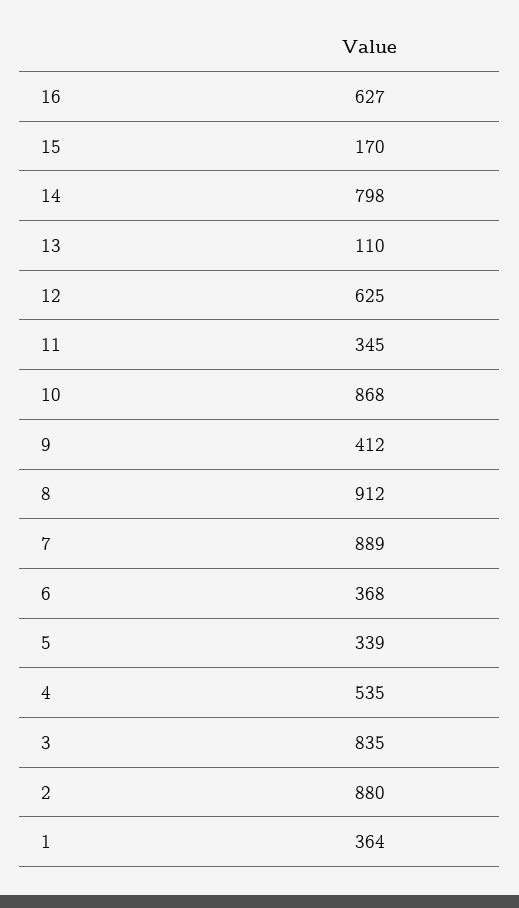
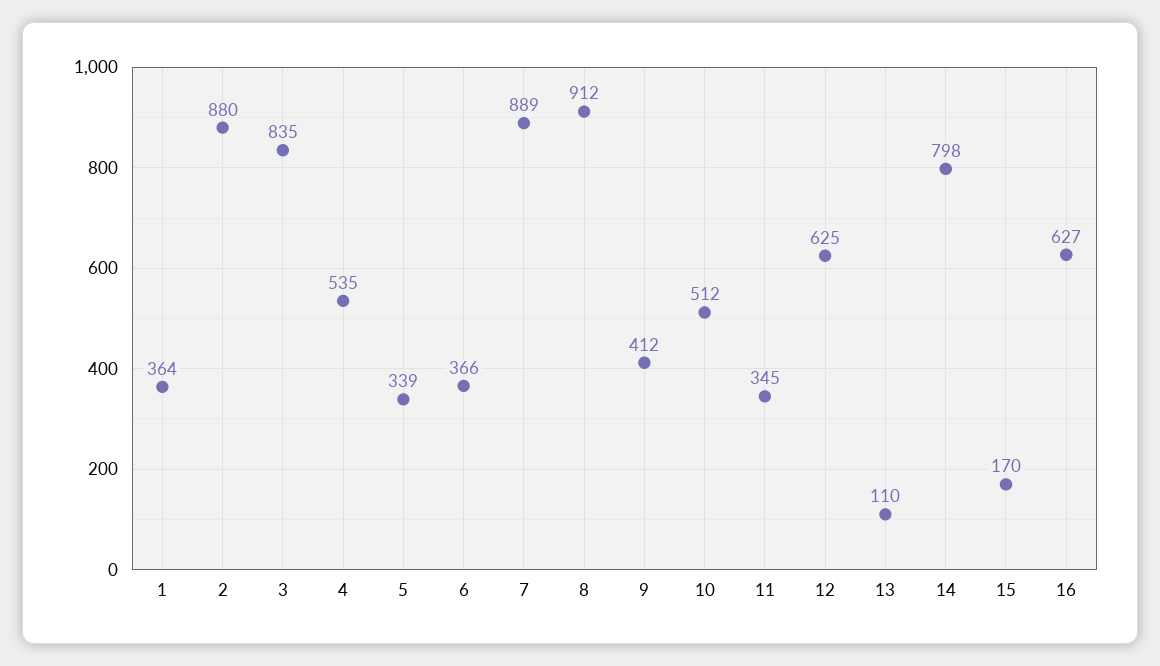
10: 868 -> 512
6: 368 -> 366

